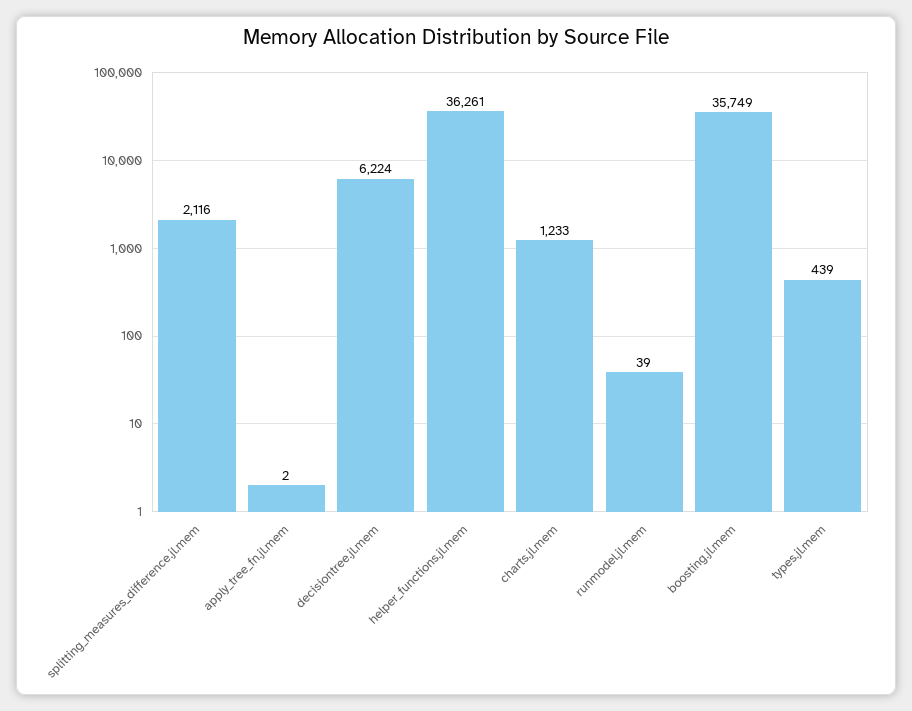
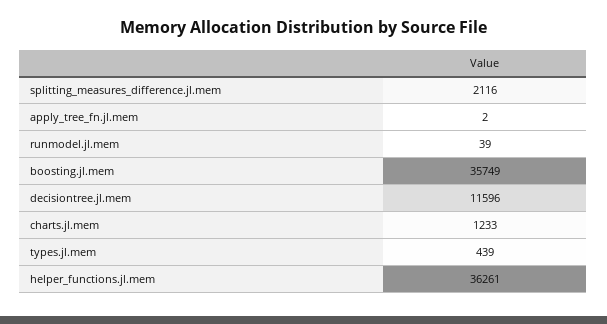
decisiontree.jl.mem: 6224 -> 11596

